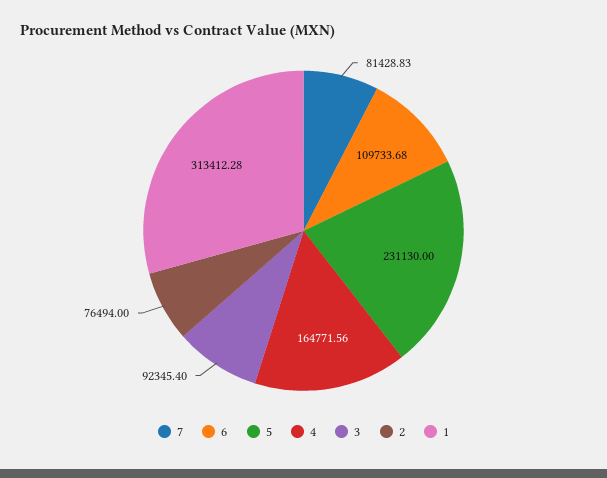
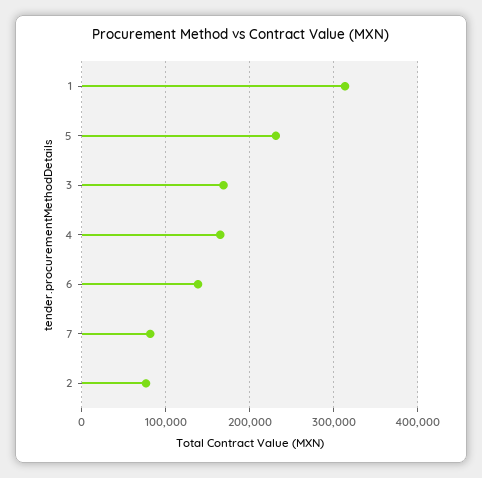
6: 109733.68 -> 140000
3: 92345.4 -> 170000

